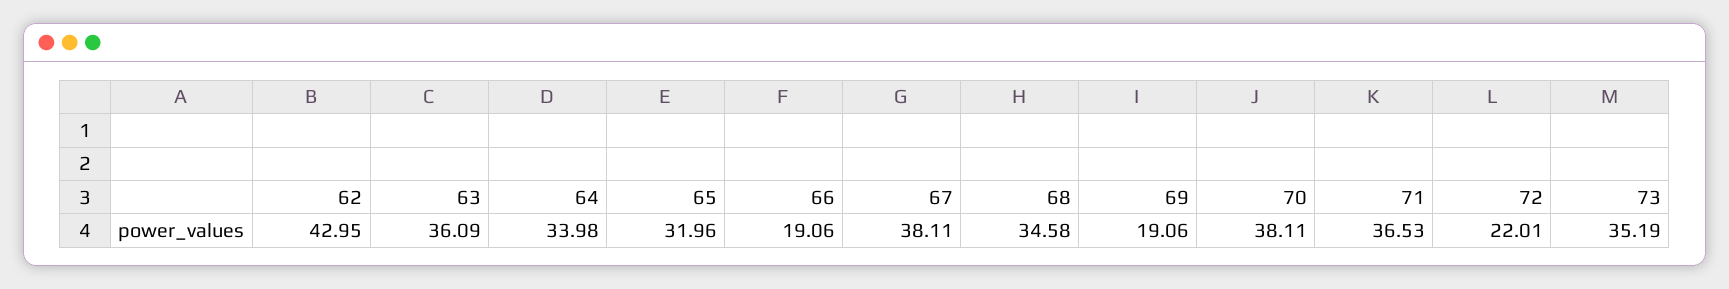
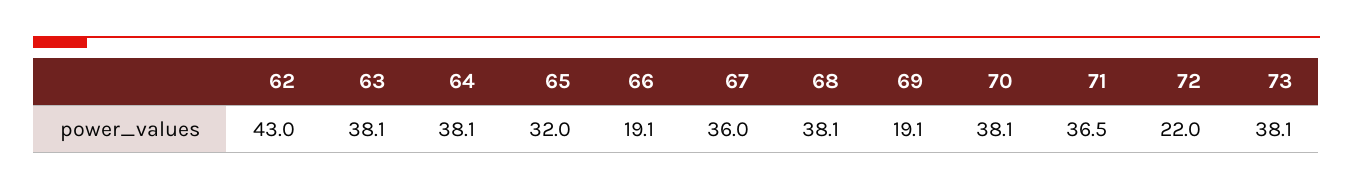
63: 36.09 -> 38.1
64: 33.98 -> 38.1
67: 38.11 -> 36
68: 34.58 -> 38.1
73: 35.19 -> 38.1

